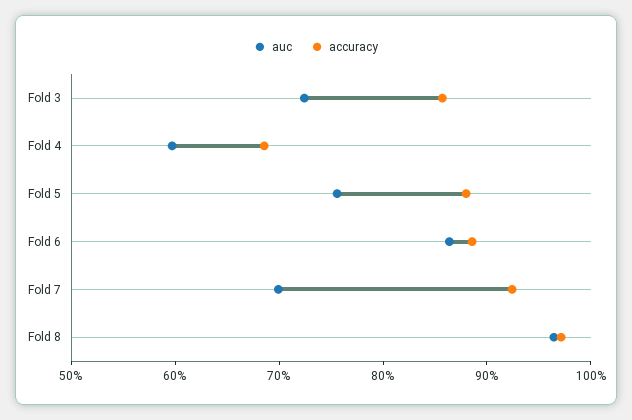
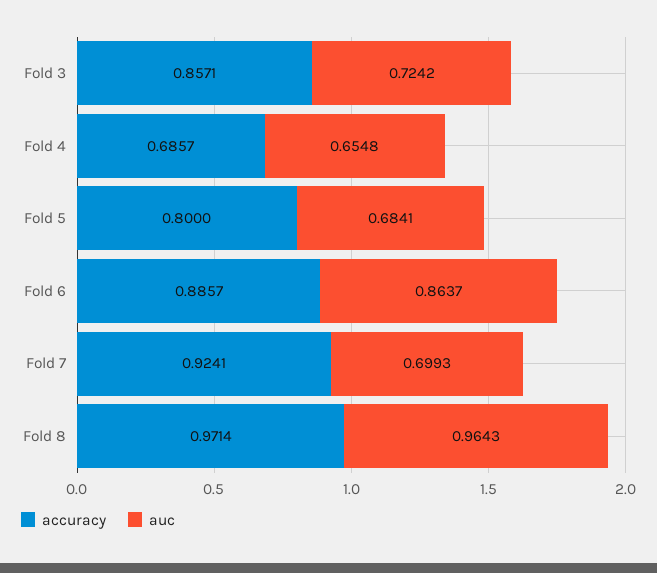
auc, Fold 4: 0.6 -> 0.6548
auc, Fold 5: 0.76 -> 0.6841
accuracy, Fold 5: 0.88 -> 0.8

